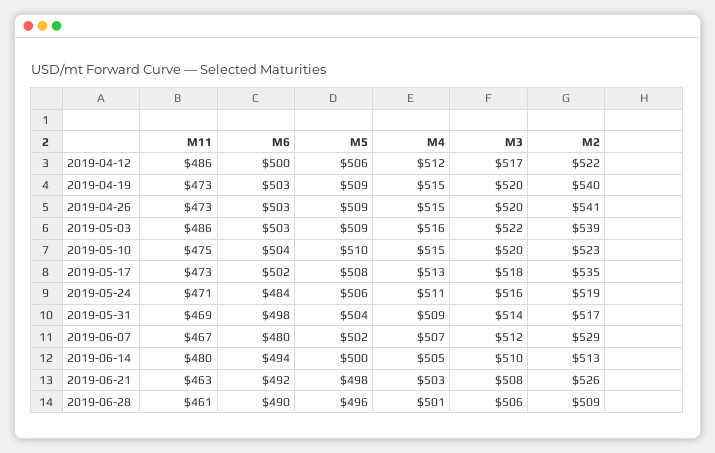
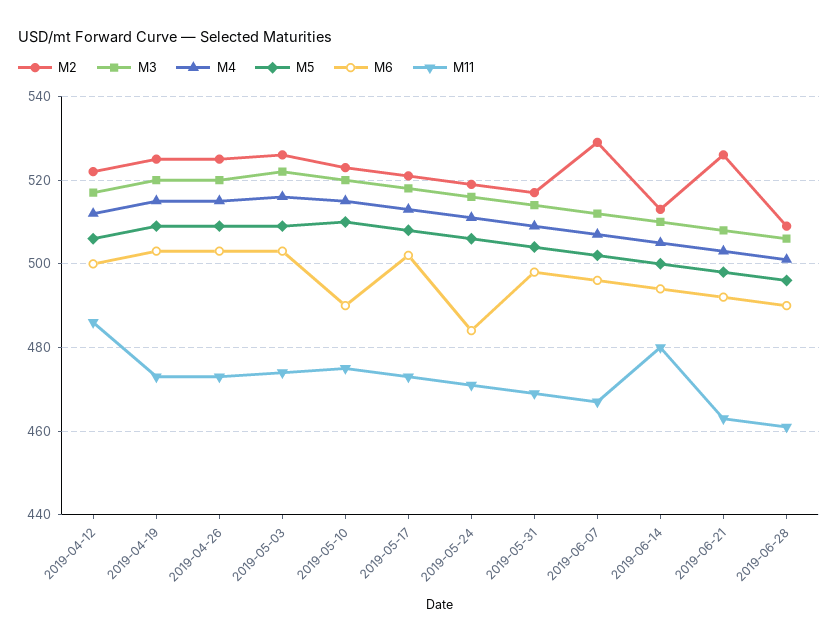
M2, 2019-04-19: 540 -> 525
M2, 2019-04-26: 541 -> 525
M11, 2019-05-03: 486 -> 475
M2, 2019-05-03: 539 -> 525
M6, 2019-05-10: 504 -> 490
M2, 2019-05-17: 535 -> 520
M6, 2019-06-07: 480 -> 495

